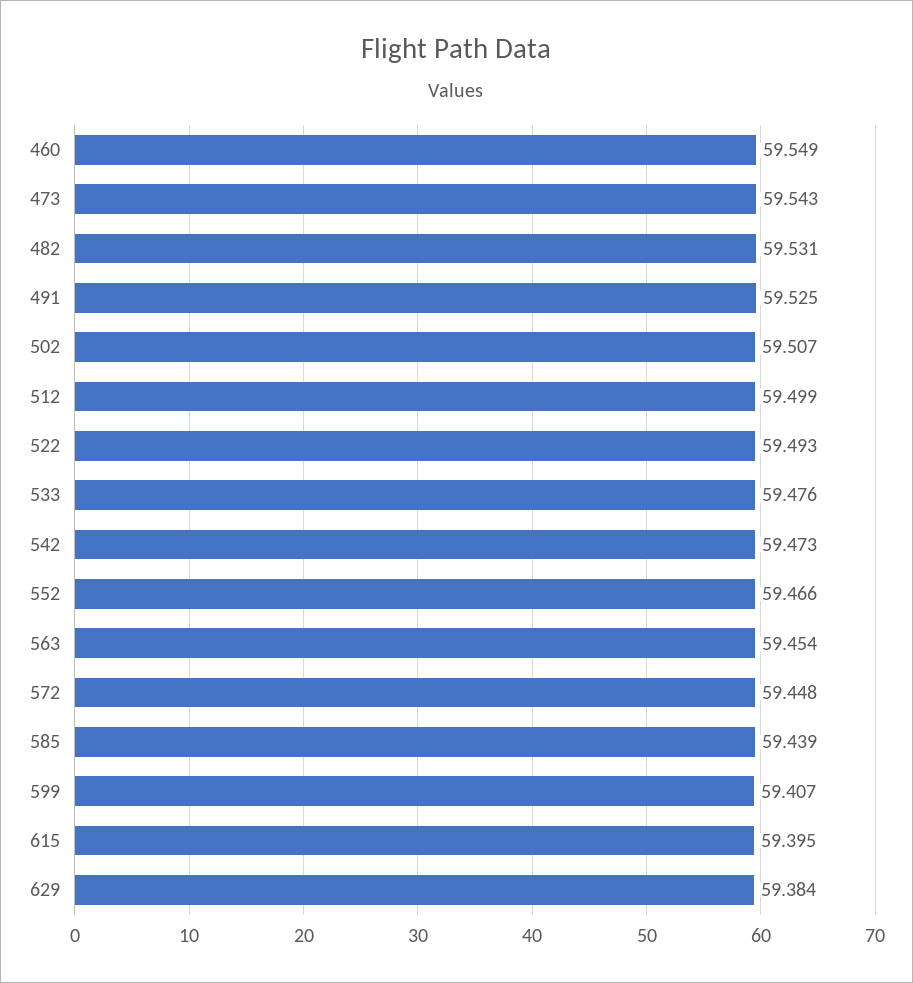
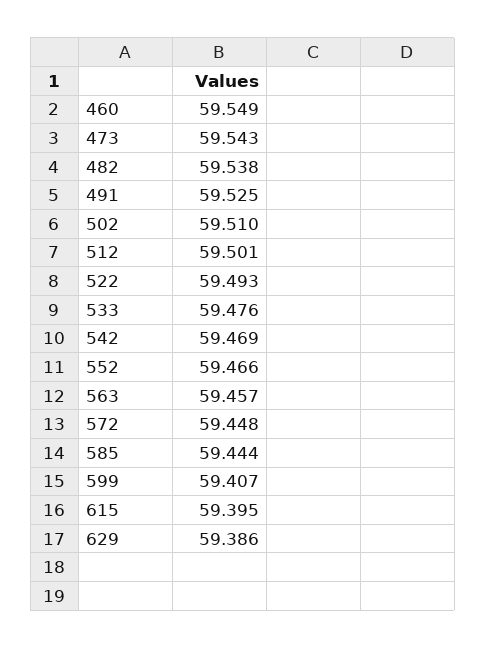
482: 59.531 -> 59.538
502: 59.507 -> 59.51
512: 59.499 -> 59.501
542: 59.473 -> 59.469
563: 59.454 -> 59.457
585: 59.439 -> 59.444
629: 59.384 -> 59.386

